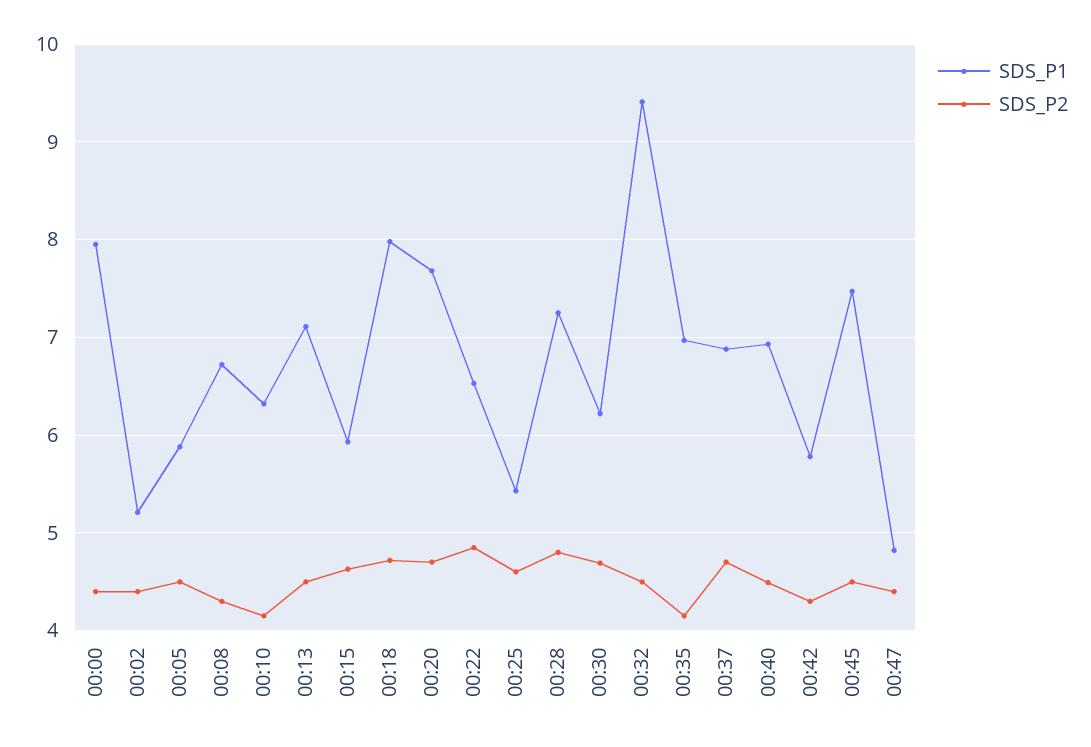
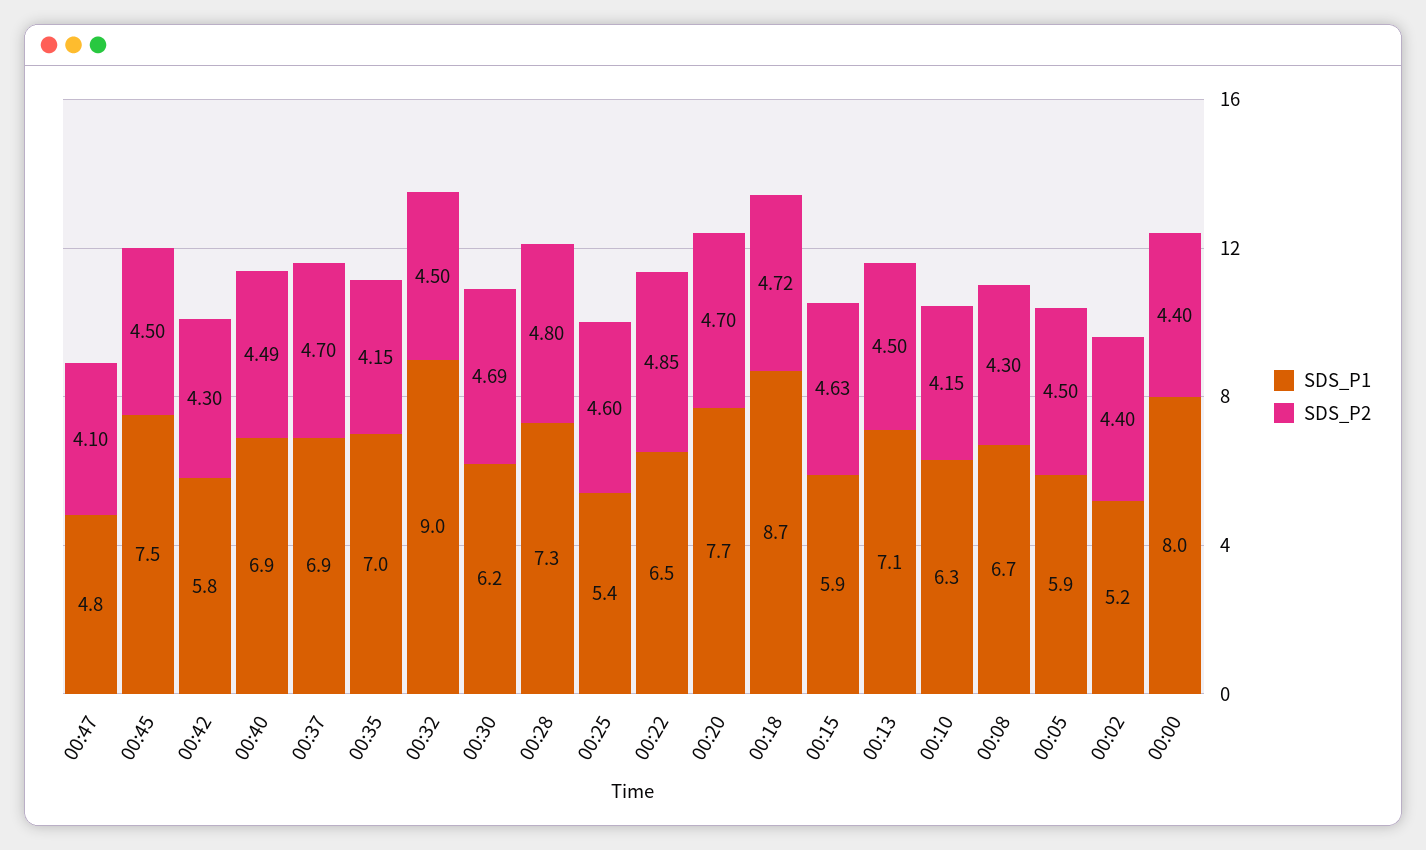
SDS_P1, 00:18: 8 -> 8.7
SDS_P1, 00:32: 9.4 -> 9
SDS_P2, 00:47: 4.4 -> 4.1

